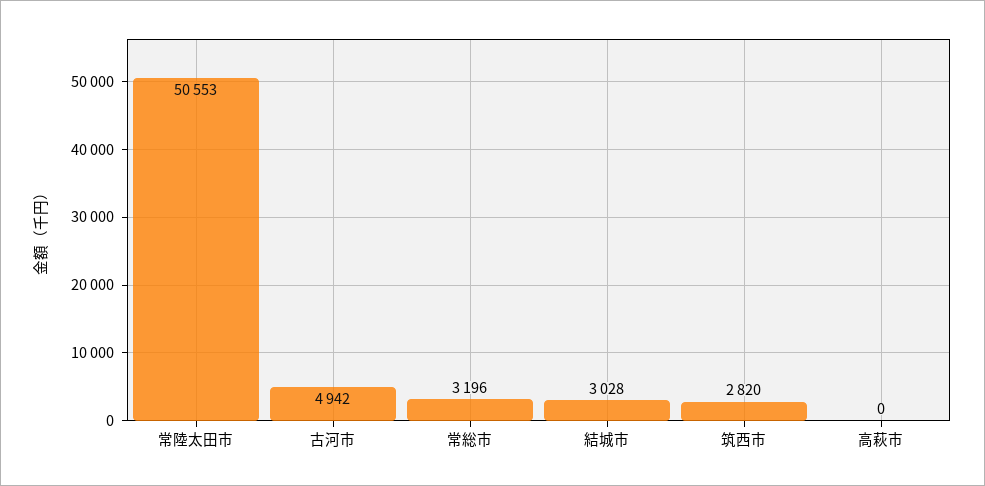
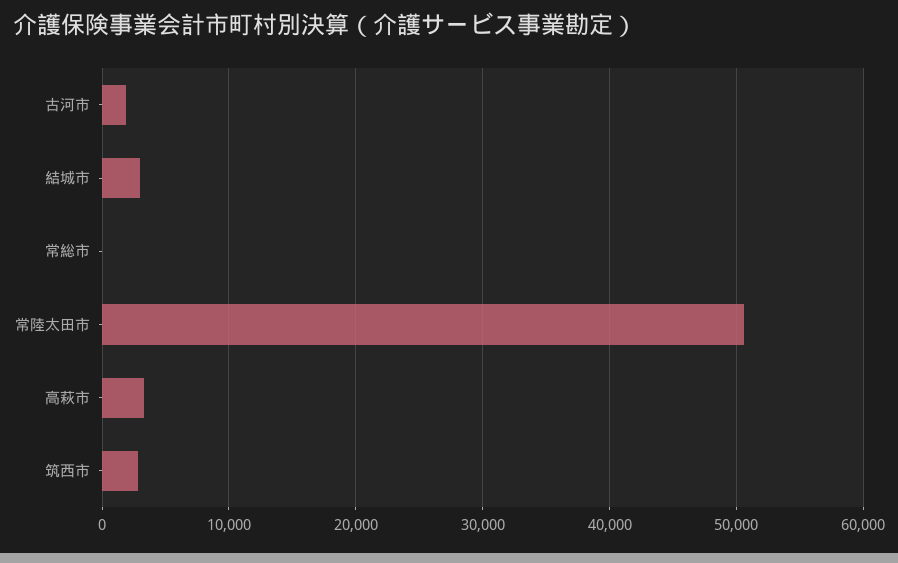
古河市: 4942 -> 2000
常総市: 3196 -> 0
高萩市: 0 -> 3000

